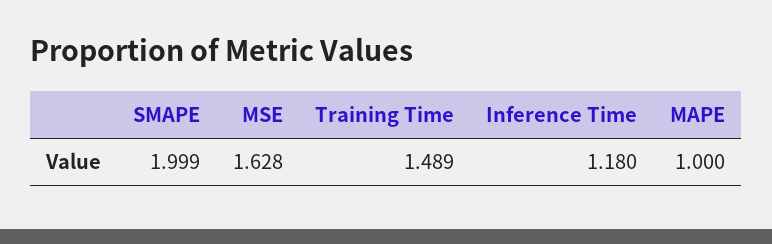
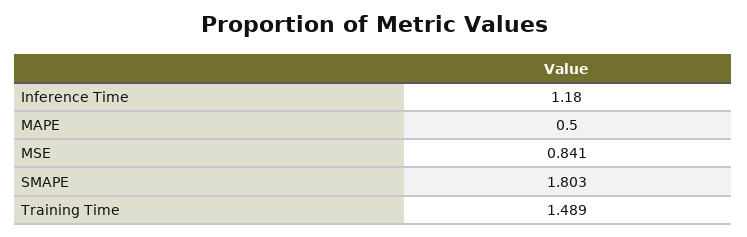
SMAPE: 1.999 -> 1.803
MSE: 1.628 -> 0.841
MAPE: 1 -> 0.5

